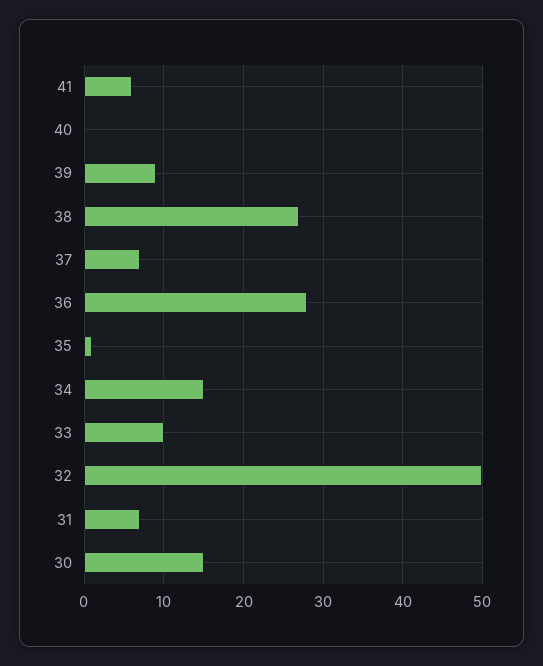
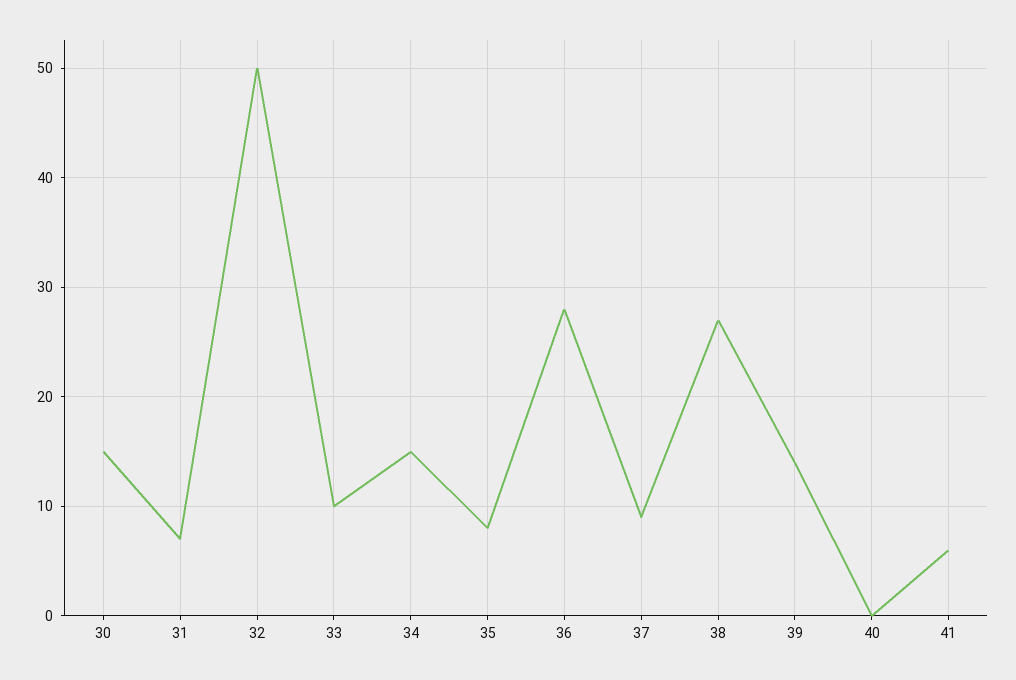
39: 9 -> 14
37: 7 -> 9
35: 1 -> 8

